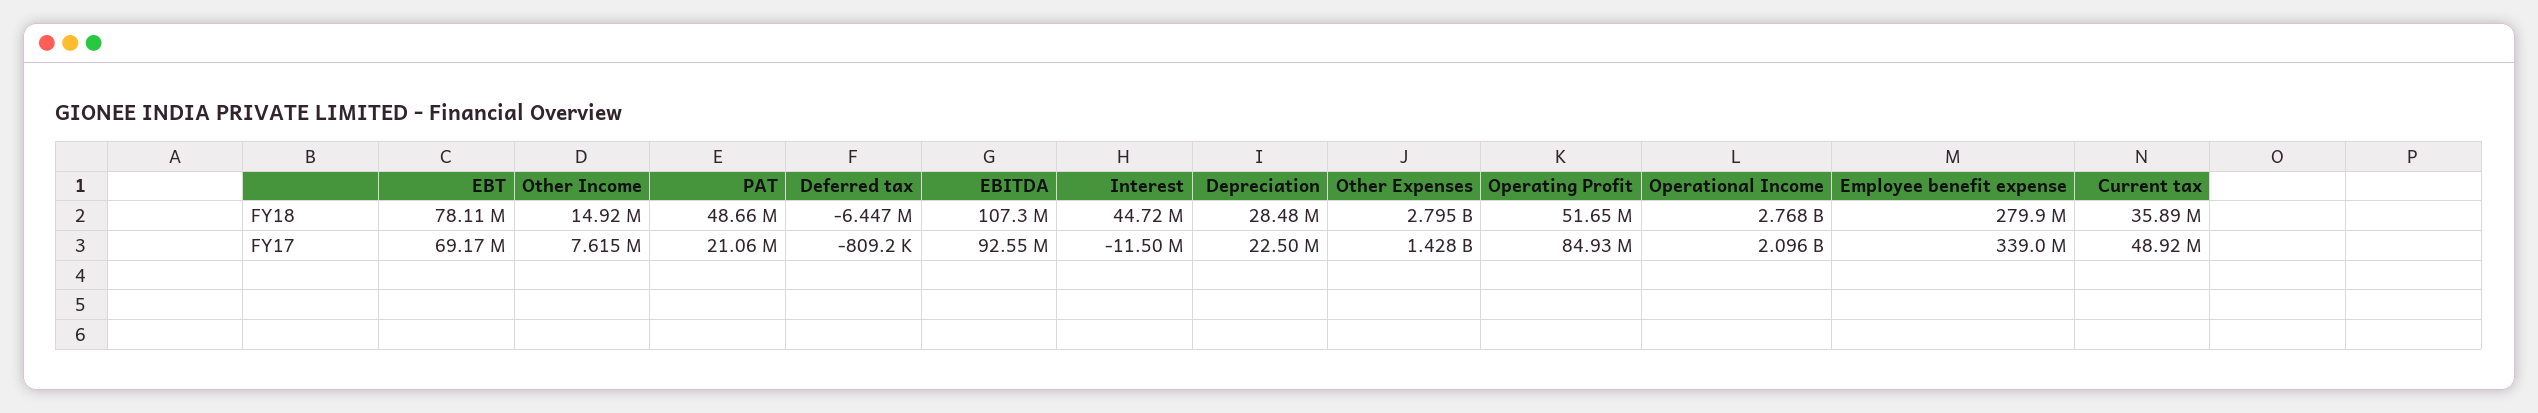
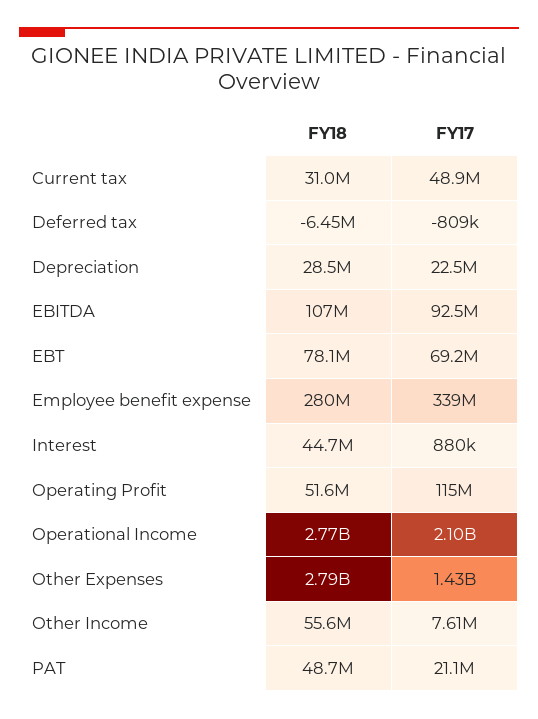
Other Income, FY18: 14920000 -> 55600000
Current tax, FY18: 35890000 -> 31000000
Interest, FY17: -11500000 -> 880000
Operating Profit, FY17: 84930000 -> 115000000

